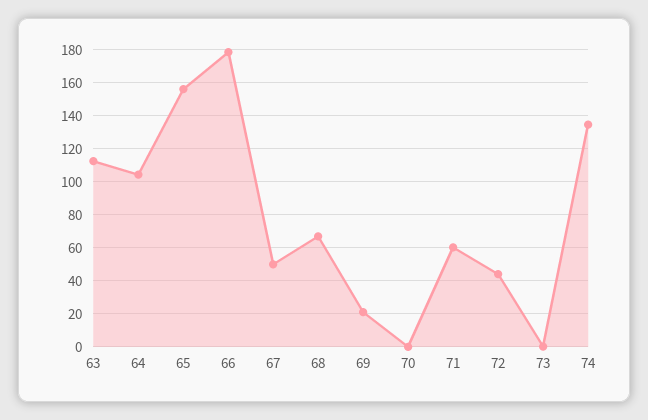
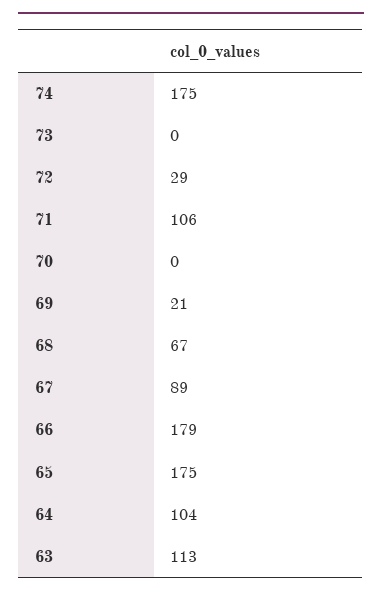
65: 155 -> 175
67: 50 -> 89
71: 60 -> 106
72: 45 -> 29
74: 135 -> 175

